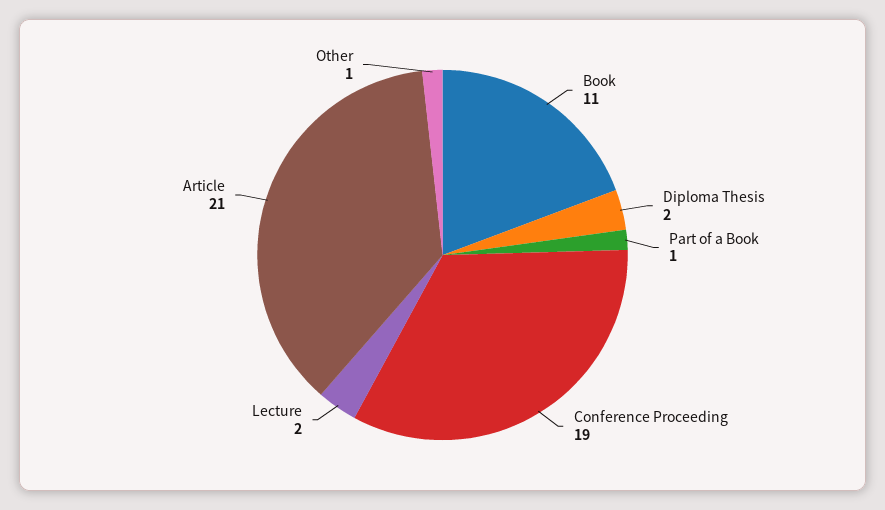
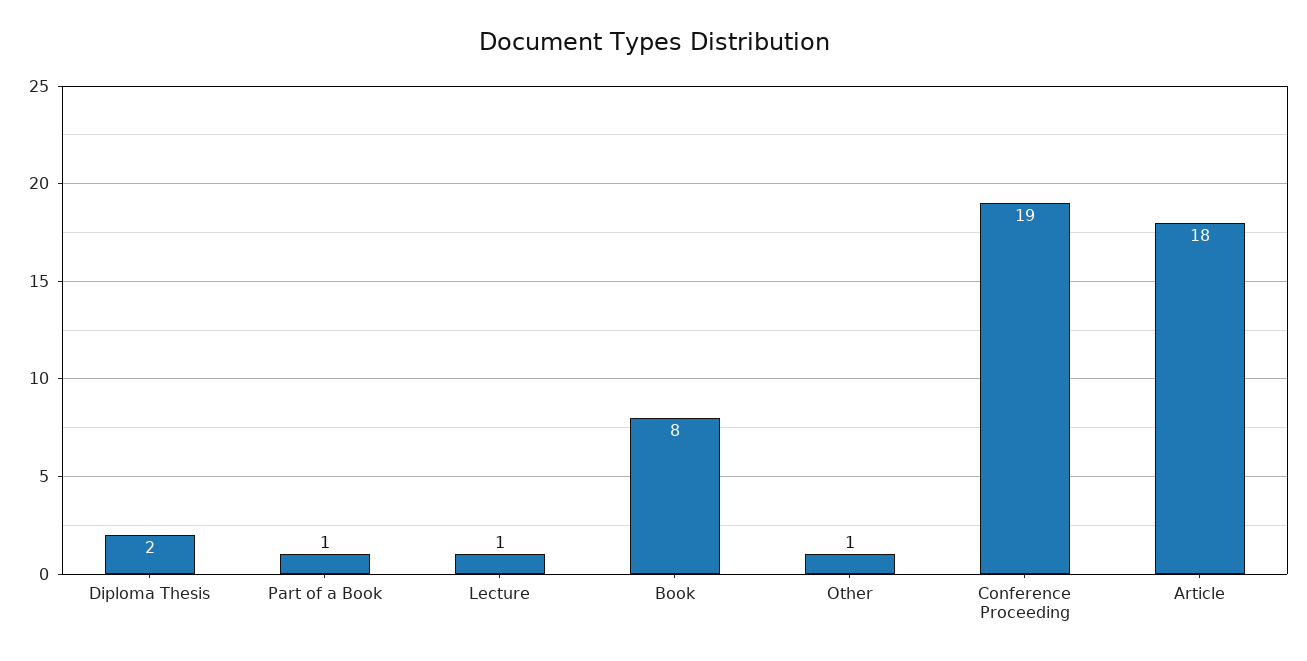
Book: 11 -> 8
Lecture: 2 -> 1
Article: 21 -> 18

